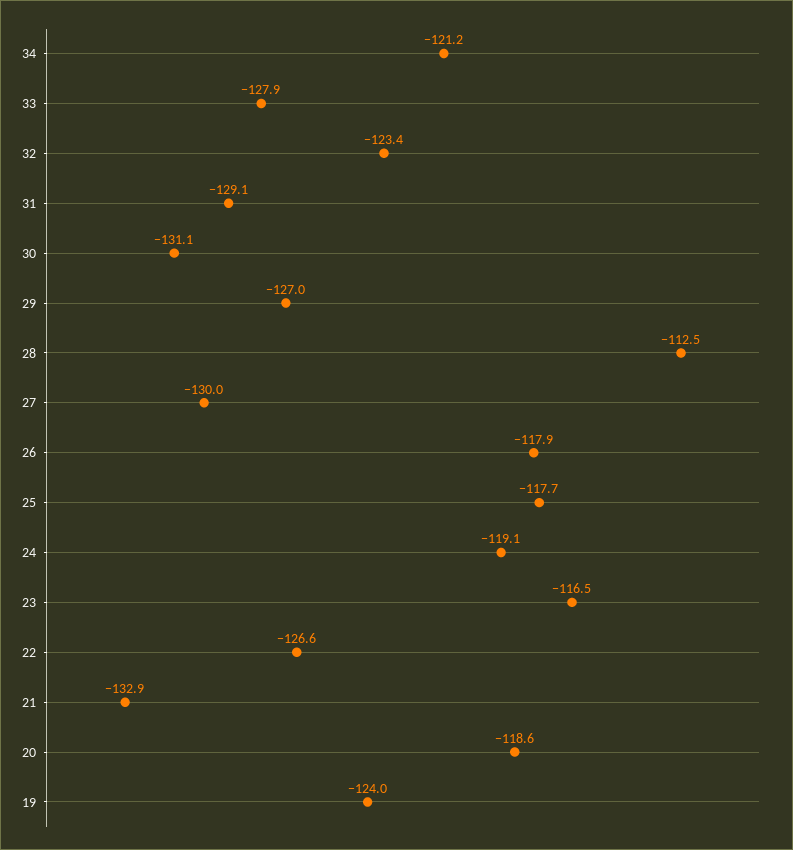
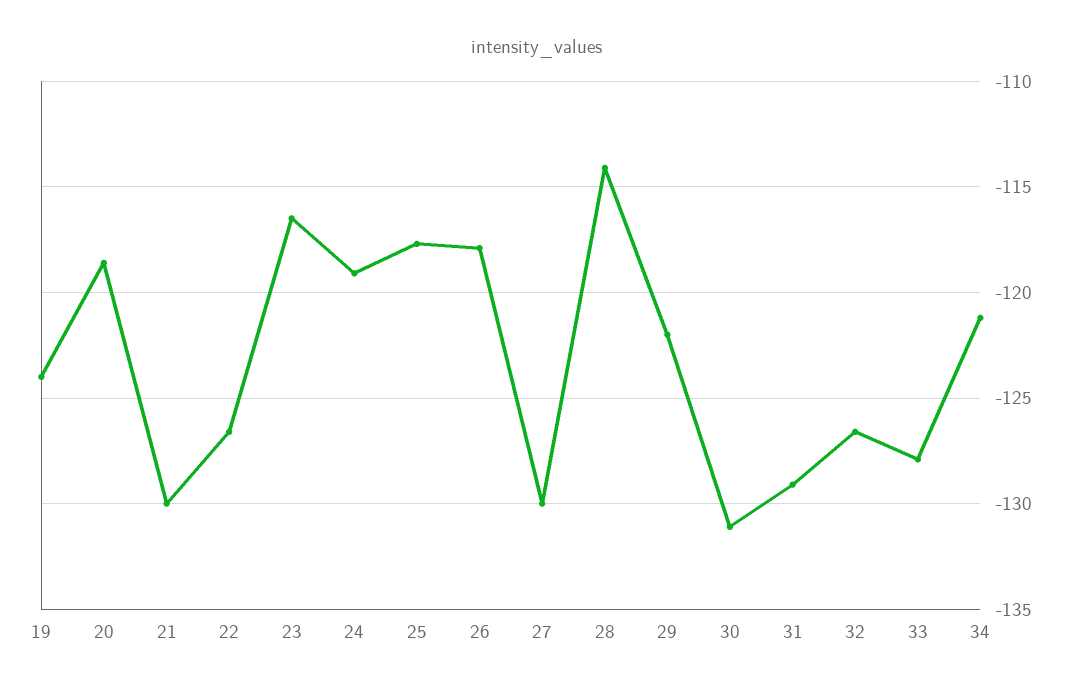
32: -123.4 -> -126.5
29: -127 -> -122
28: -112.5 -> -114
21: -132.9 -> -130

